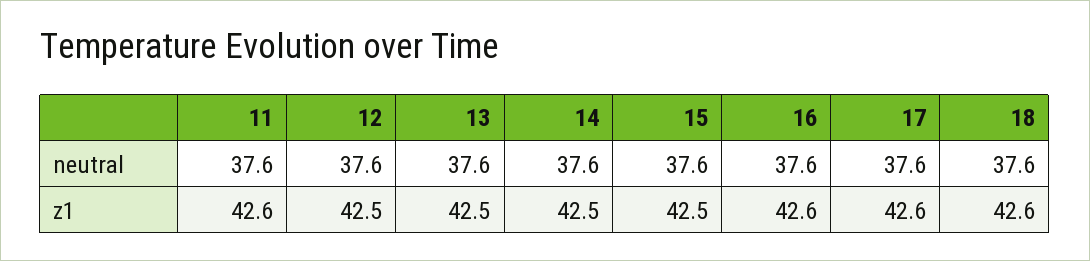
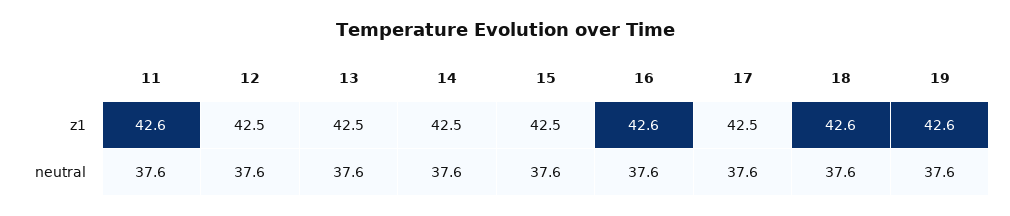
17, z1: 42.6 -> 42.5
19, z1: none -> 42.6
19, neutral: none -> 37.6

